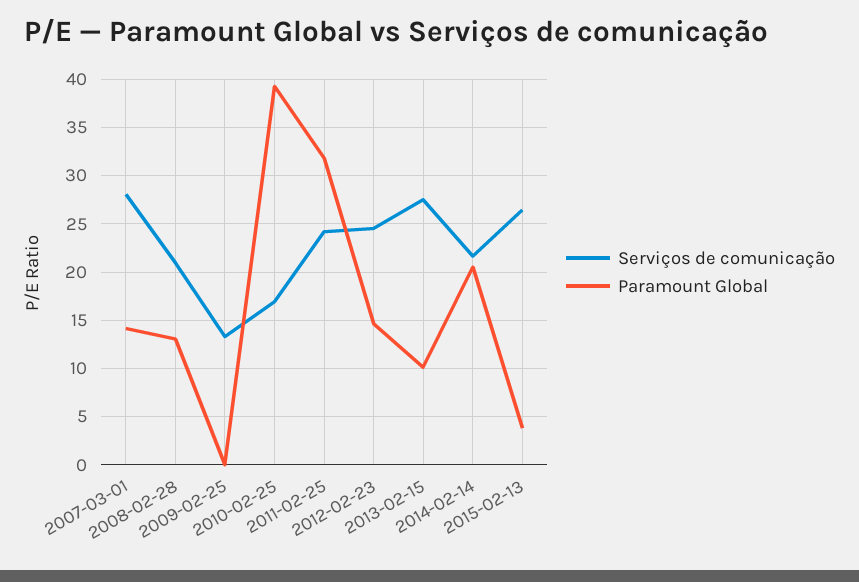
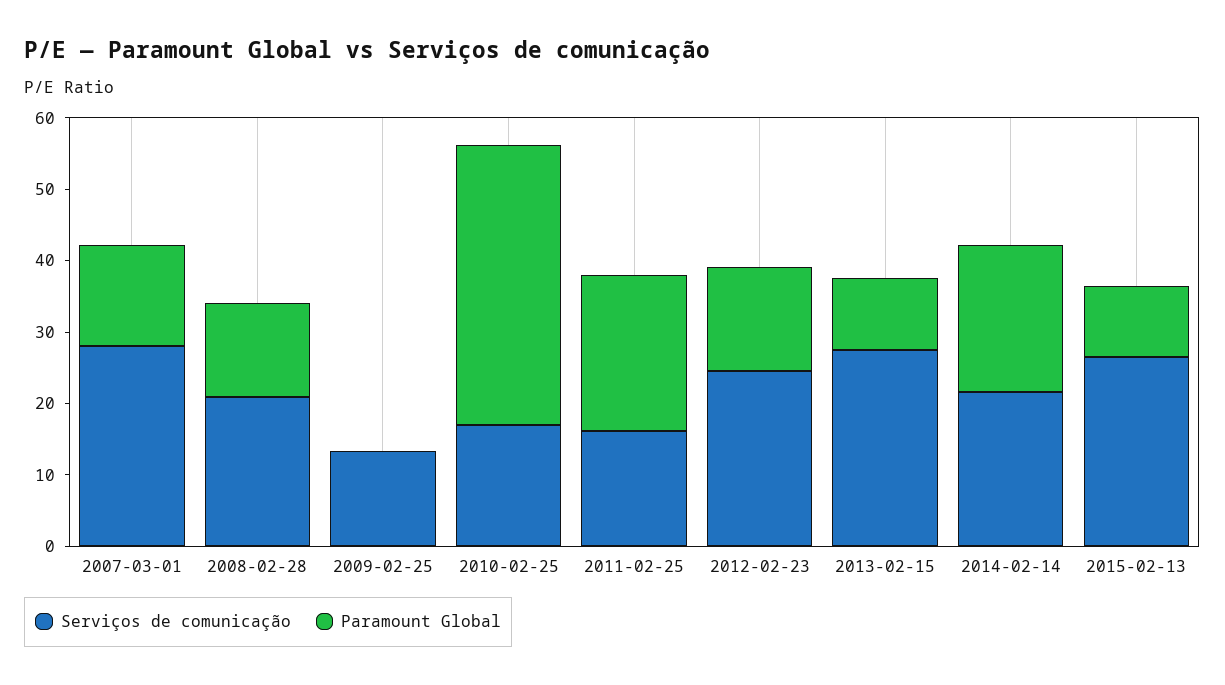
Serviços de comunicação, 2011-02-25: 24 -> 16
Paramount Global, 2011-02-25: 32 -> 22
Paramount Global, 2015-02-13: 4 -> 10

